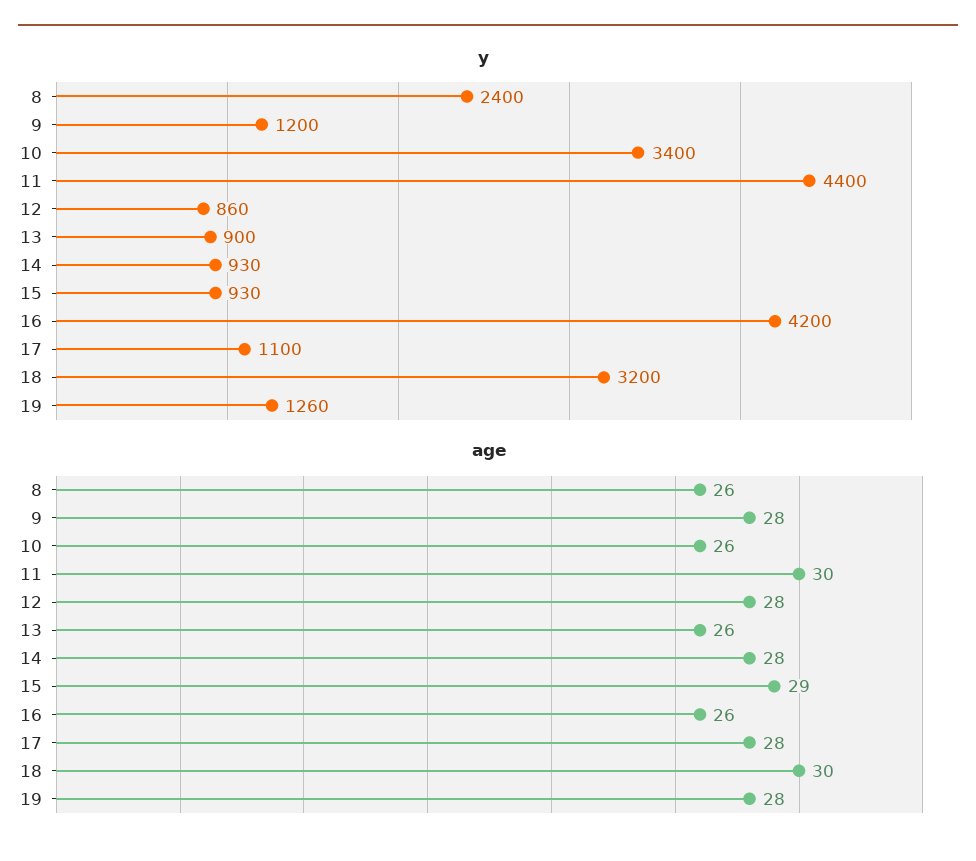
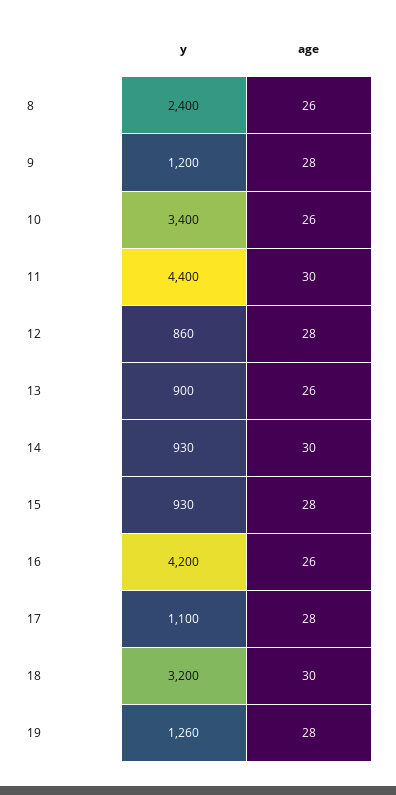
age, 14: 28 -> 30
age, 15: 29 -> 28

